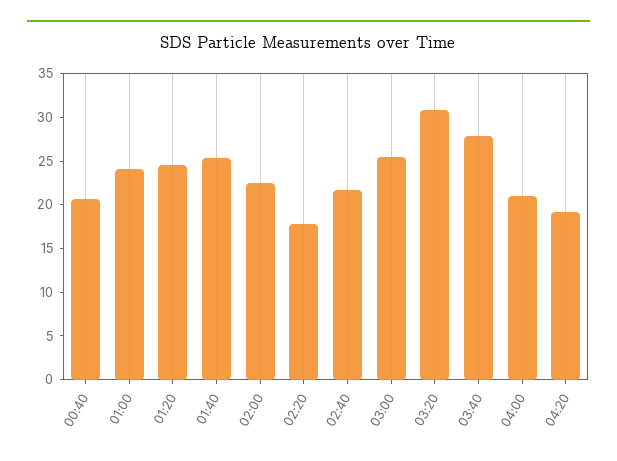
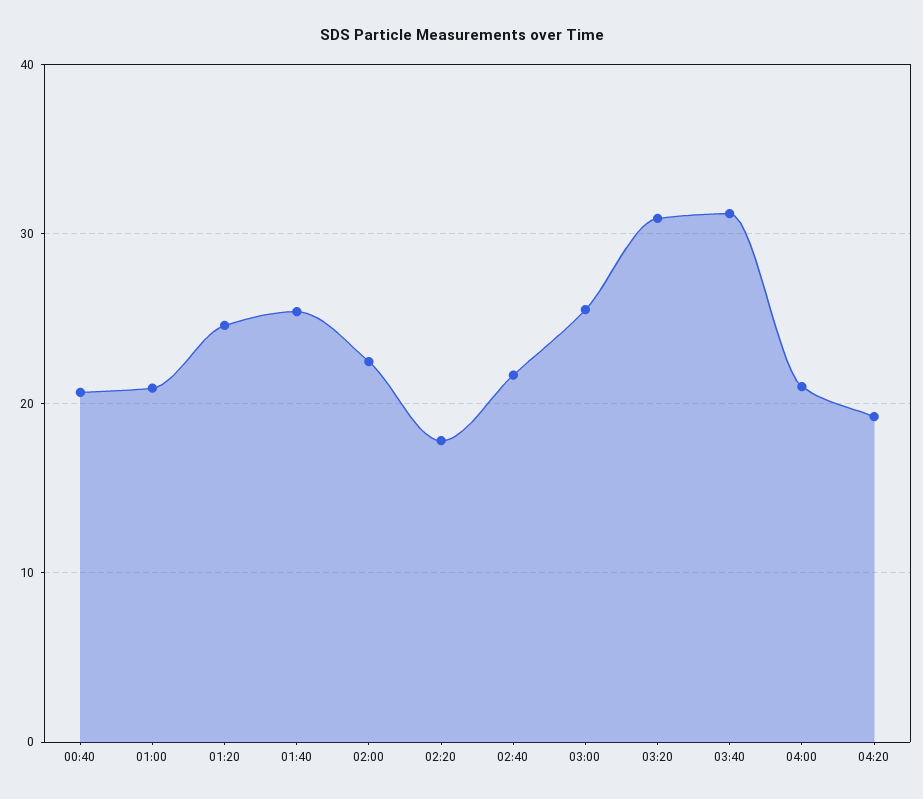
01:00: 24 -> 21
03:40: 28 -> 31

